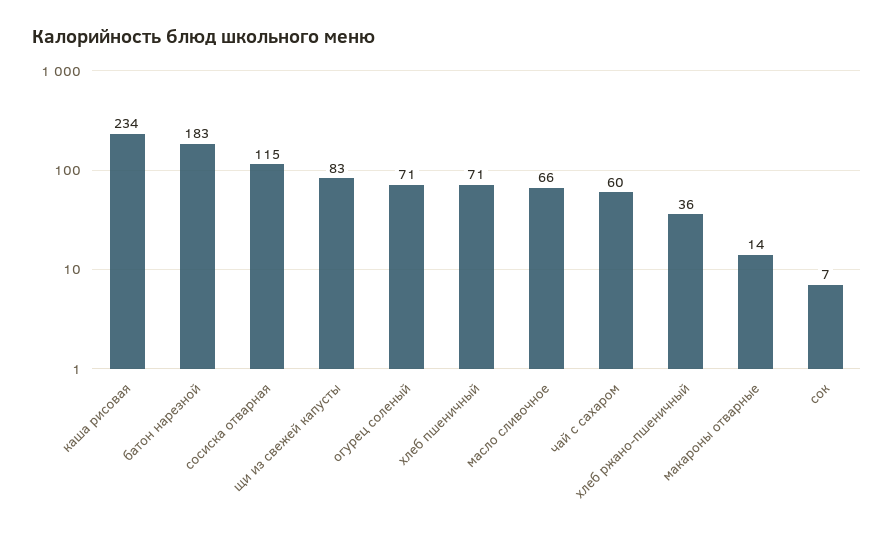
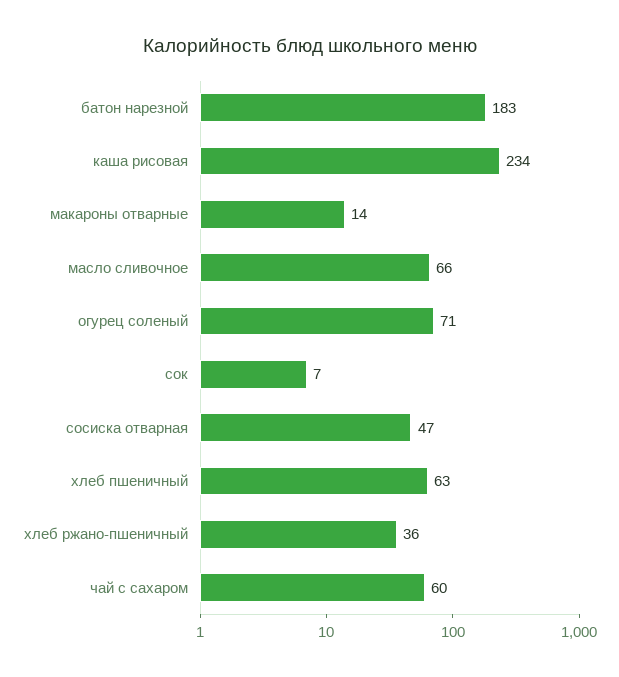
сосиска отварная: 115 -> 47
щи из свежей капусты: 83 -> none
хлеб пшеничный: 71 -> 63

